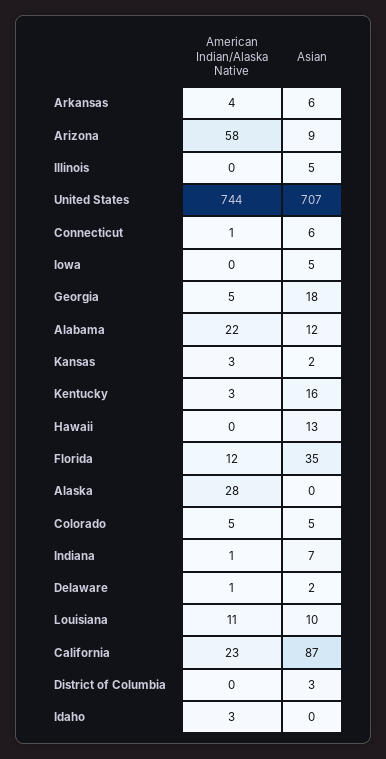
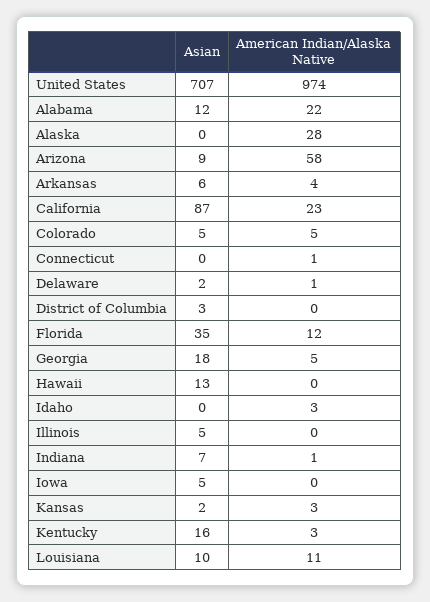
American Indian/Alaska Native, United States: 744 -> 974
Asian, Connecticut: 6 -> 0

